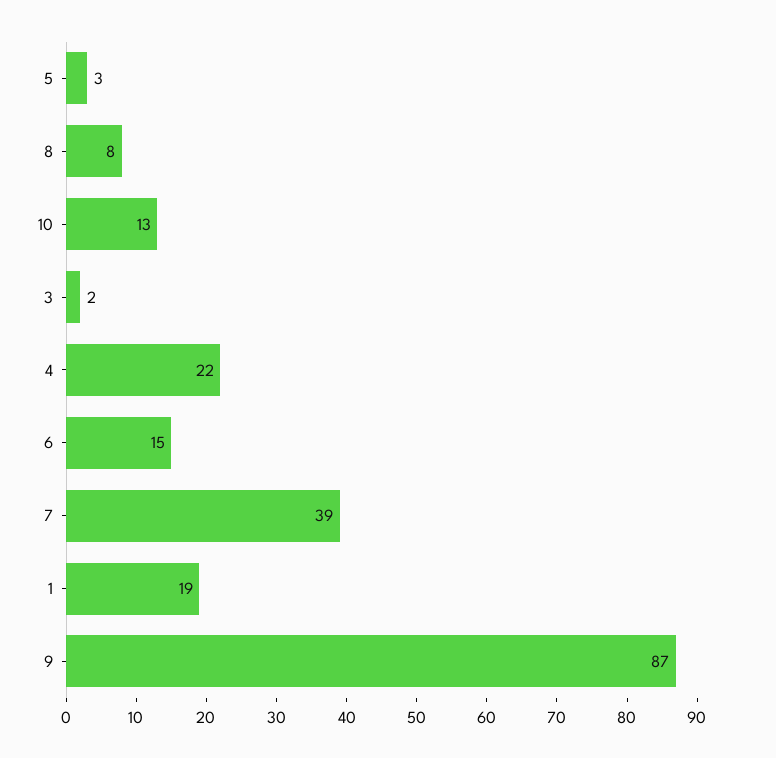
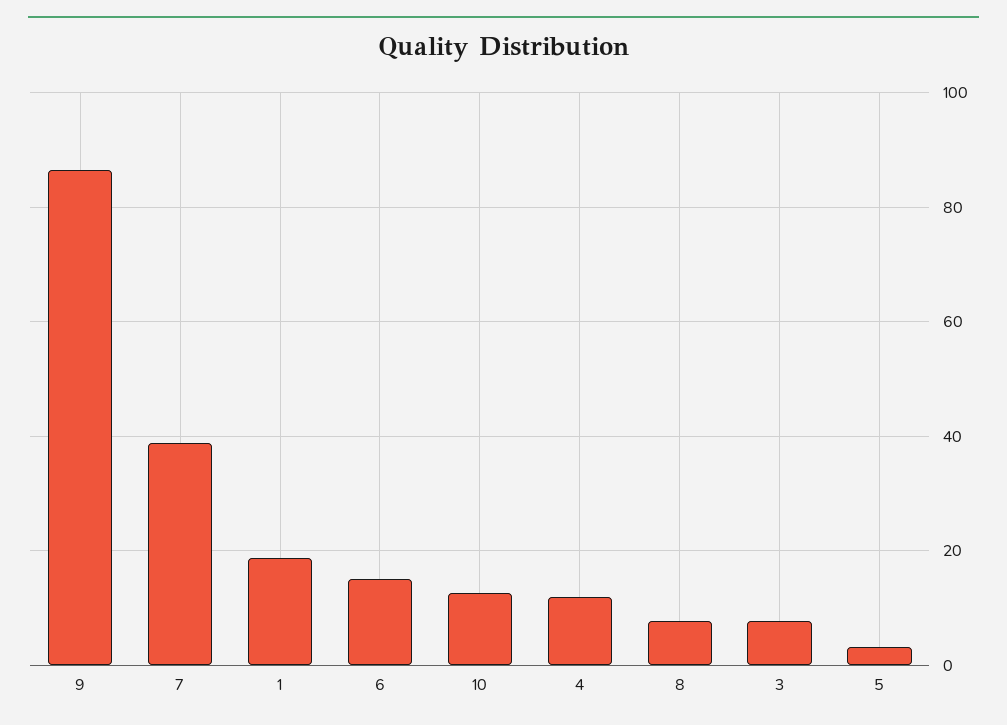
3: 2 -> 8
4: 22 -> 12

